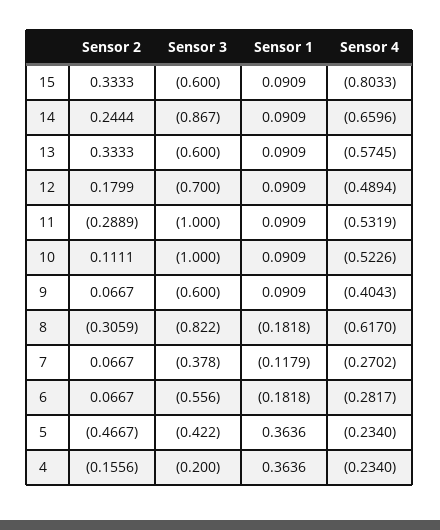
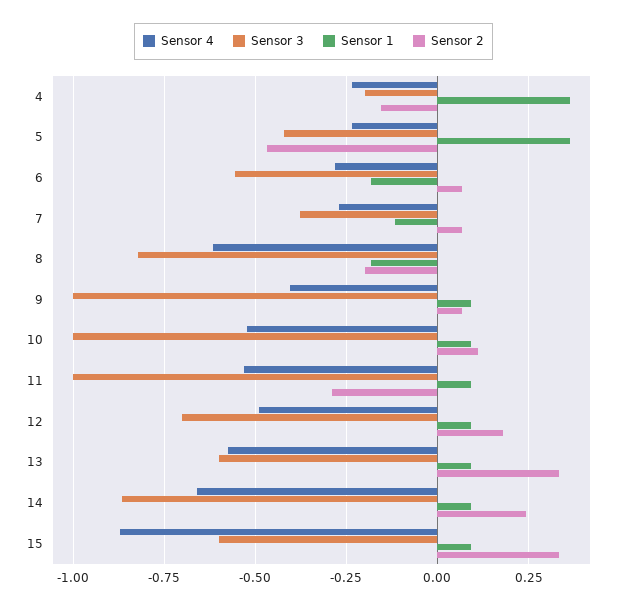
Sensor 4, 15: -0.8033 -> -0.875
Sensor 3, 9: -0.6 -> -1
Sensor 2, 8: -0.3059 -> -0.2

